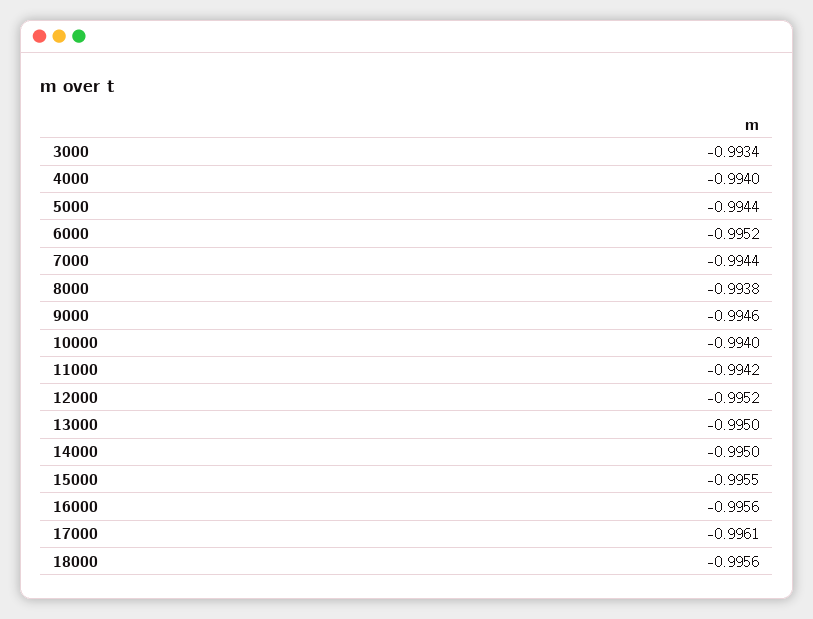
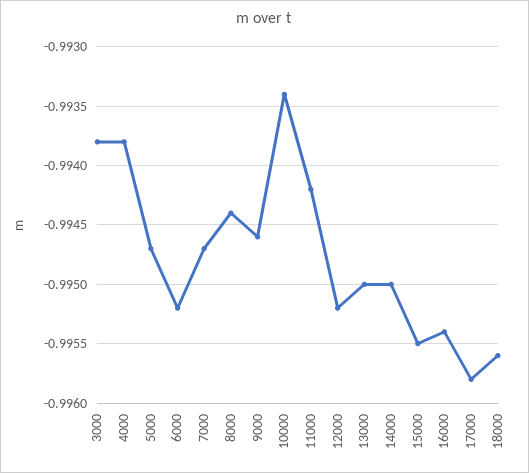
3000: -0.9934 -> -0.9938
4000: -0.994 -> -0.9938
5000: -0.9944 -> -0.9947
7000: -0.9944 -> -0.9947
8000: -0.9938 -> -0.9944
10000: -0.994 -> -0.9934
16000: -0.9956 -> -0.9954
17000: -0.9961 -> -0.9958

